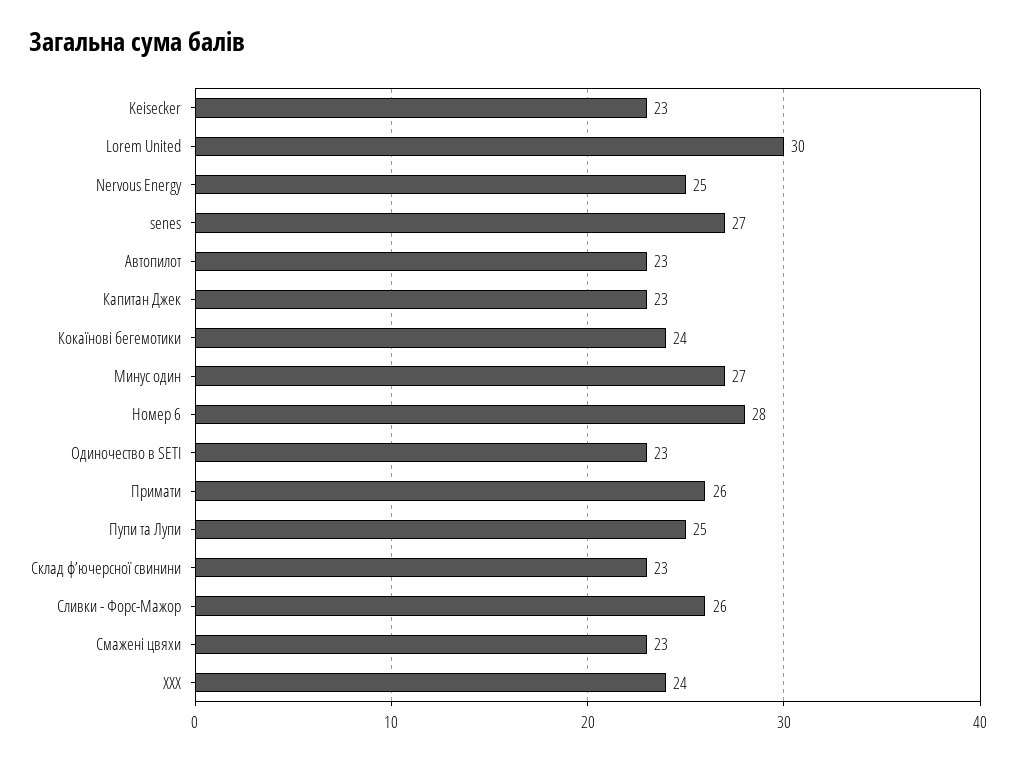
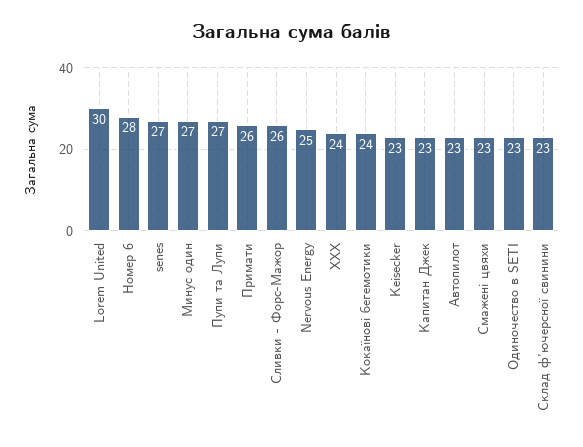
Пупи та Лупи: 25 -> 27

